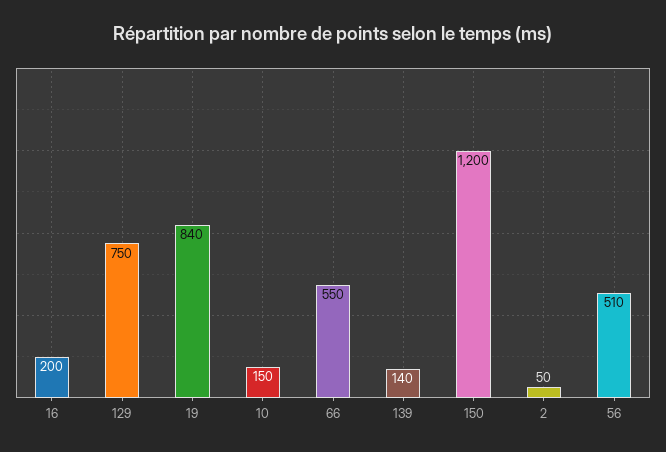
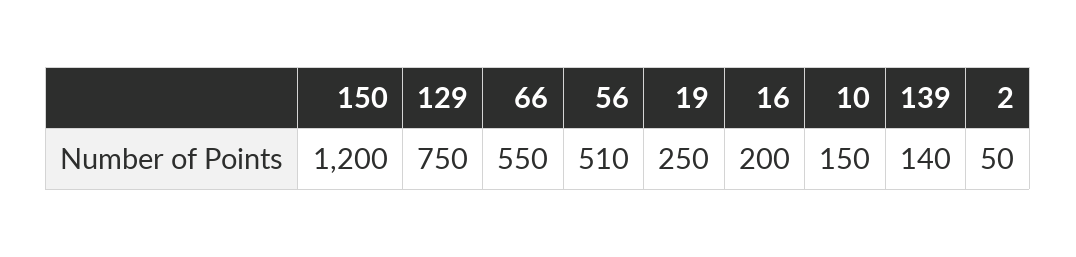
19: 840 -> 250

